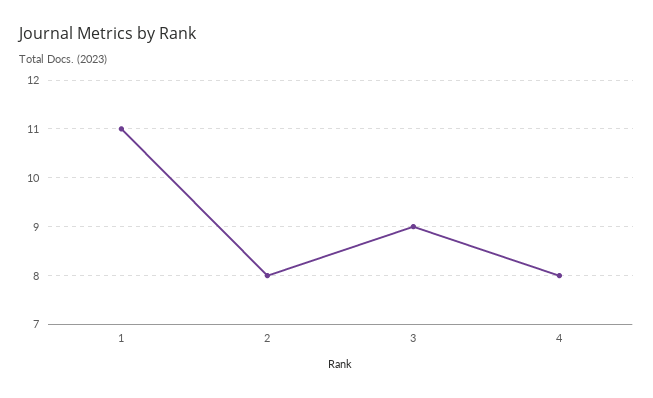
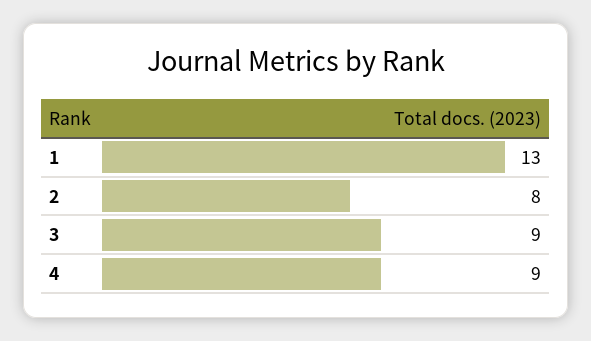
1: 11 -> 13
4: 8 -> 9

